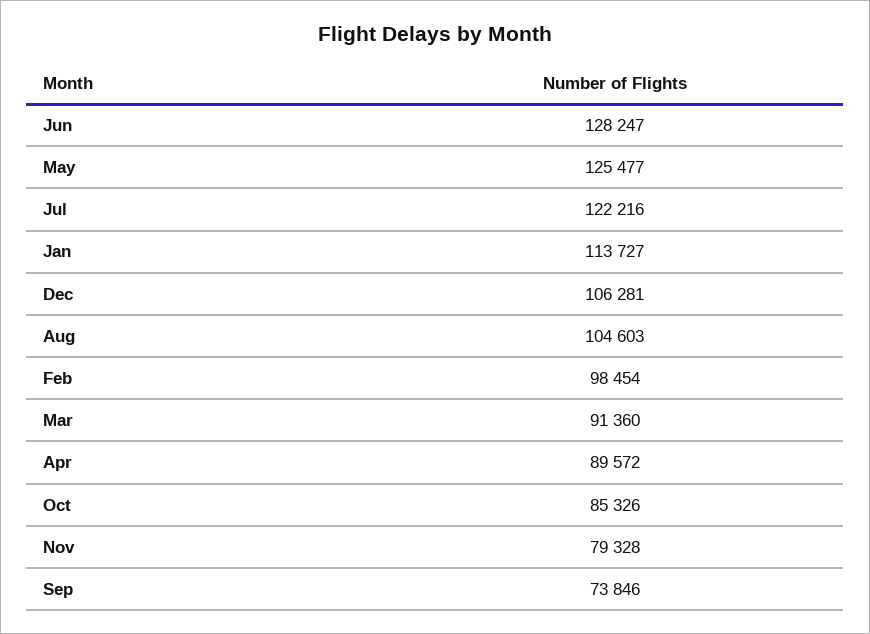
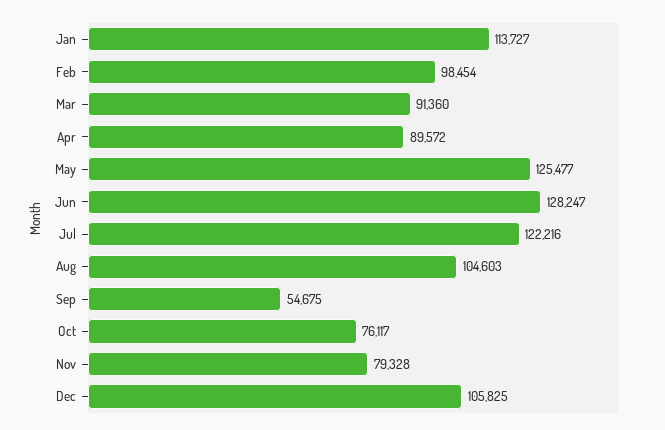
Dec: 106281 -> 105825
Oct: 85326 -> 76117
Sep: 73846 -> 54675

